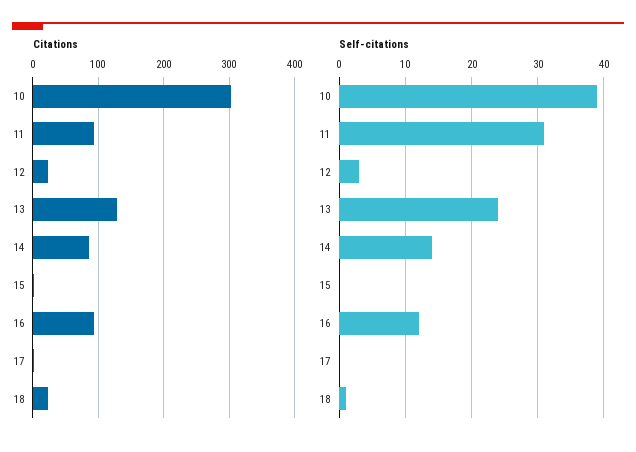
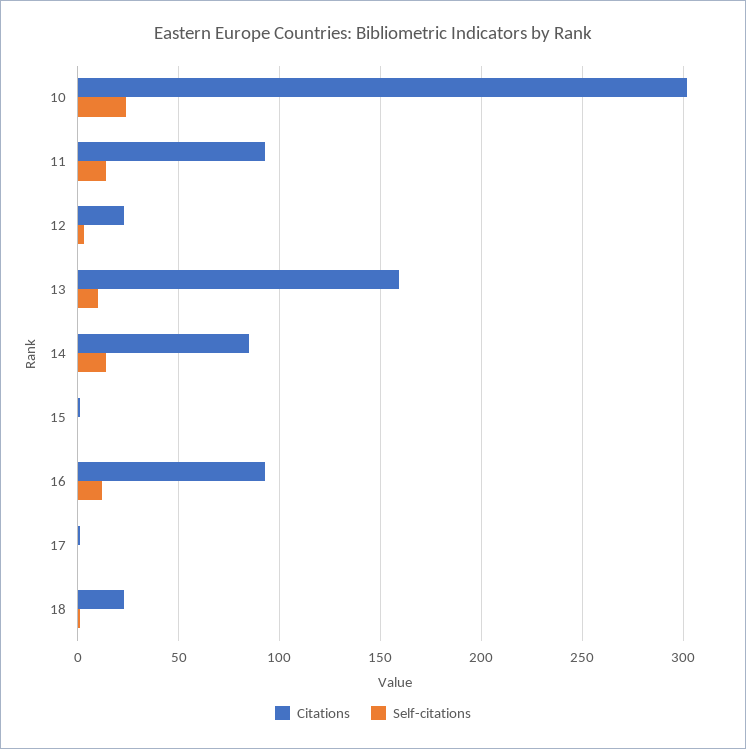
Citations, 13: 130 -> 160
Self-citations, 10: 39 -> 25
Self-citations, 11: 31 -> 15
Self-citations, 13: 24 -> 10

